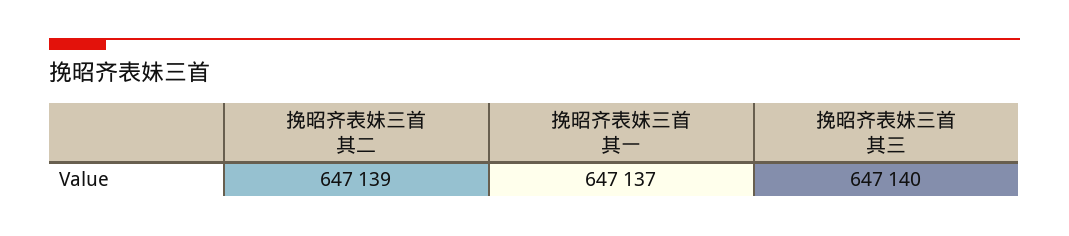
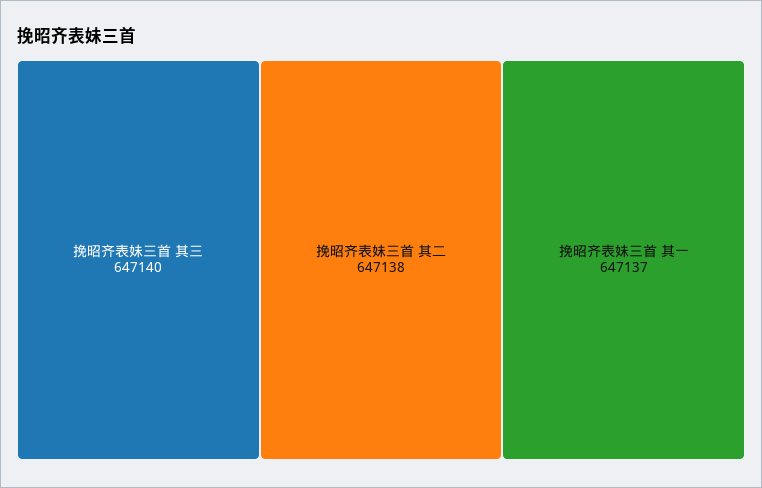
挽昭齐表妹三首 其二: 647139 -> 647138

